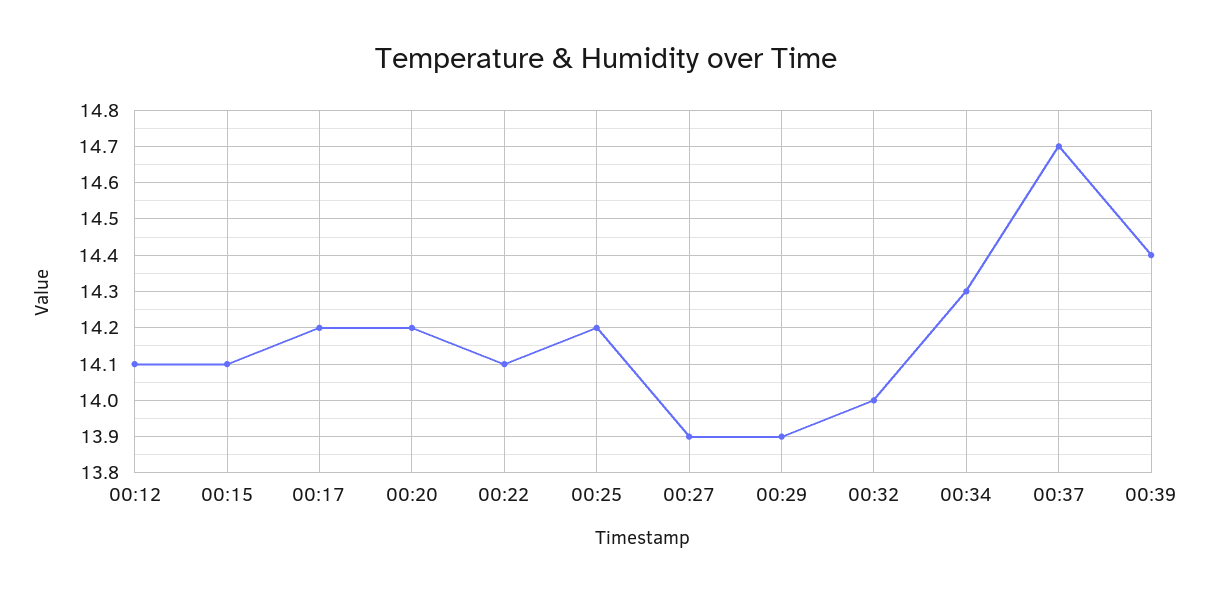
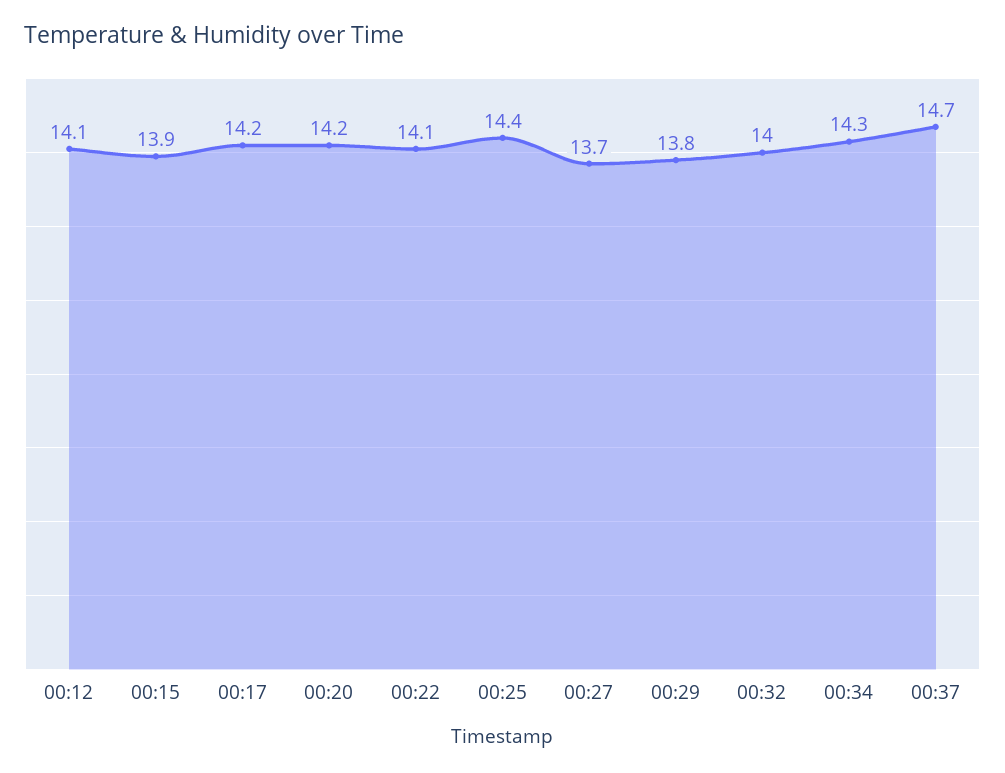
00:15: 14.1 -> 13.9
00:25: 14.2 -> 14.4
00:27: 13.9 -> 13.7
00:29: 13.9 -> 13.8
00:39: 14.4 -> none

